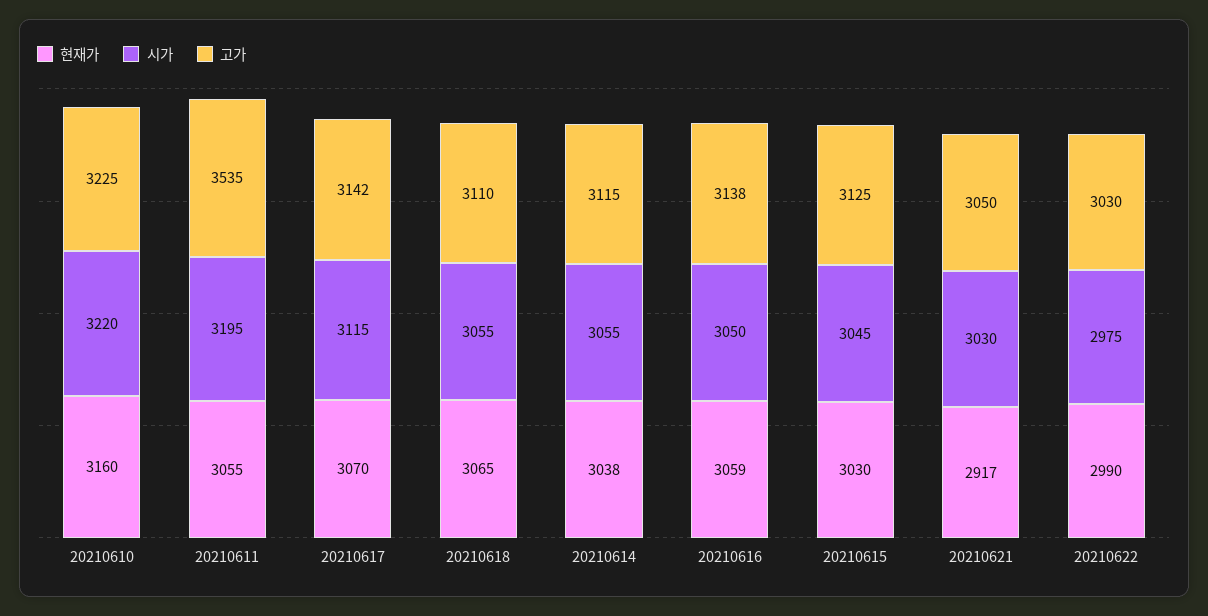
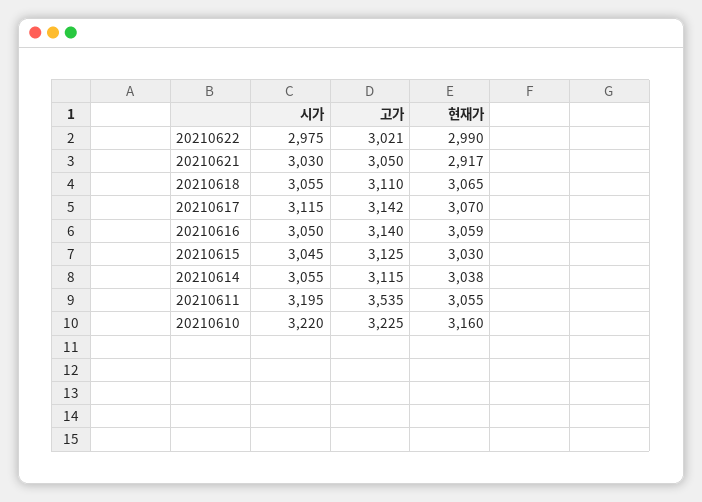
고가, 20210616: 3138 -> 3140
고가, 20210622: 3030 -> 3021

